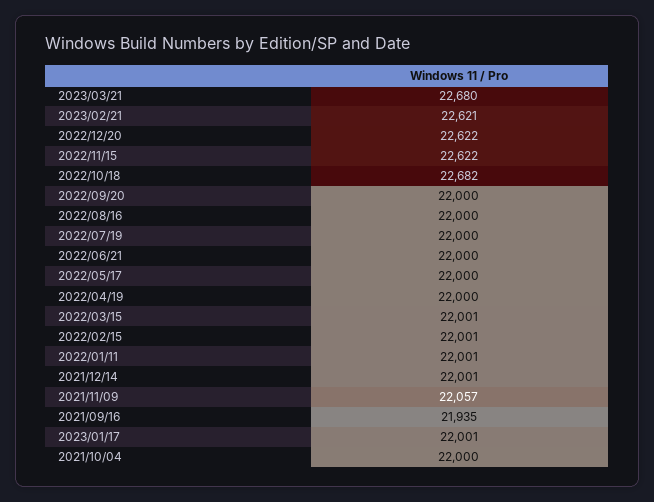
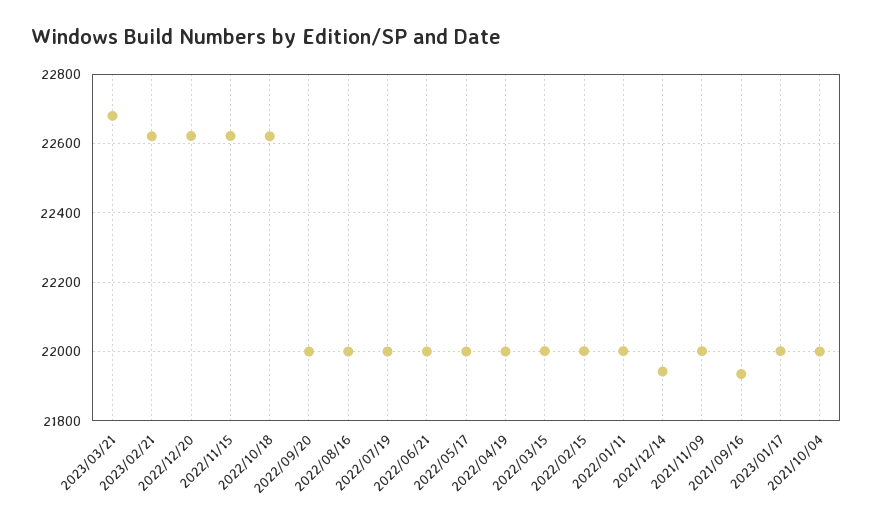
2022/10/18: 22682 -> 22620
2021/12/14: 22001 -> 21940
2021/11/09: 22057 -> 22000

